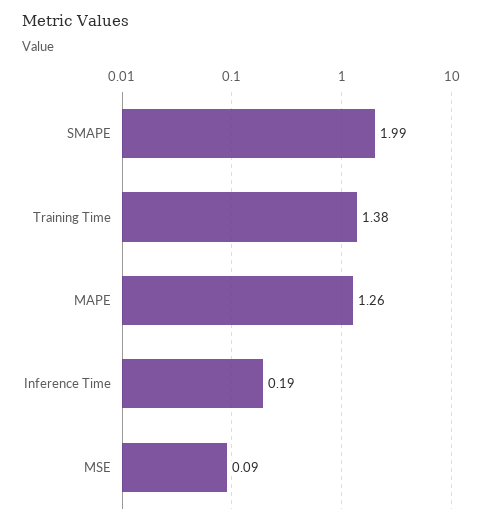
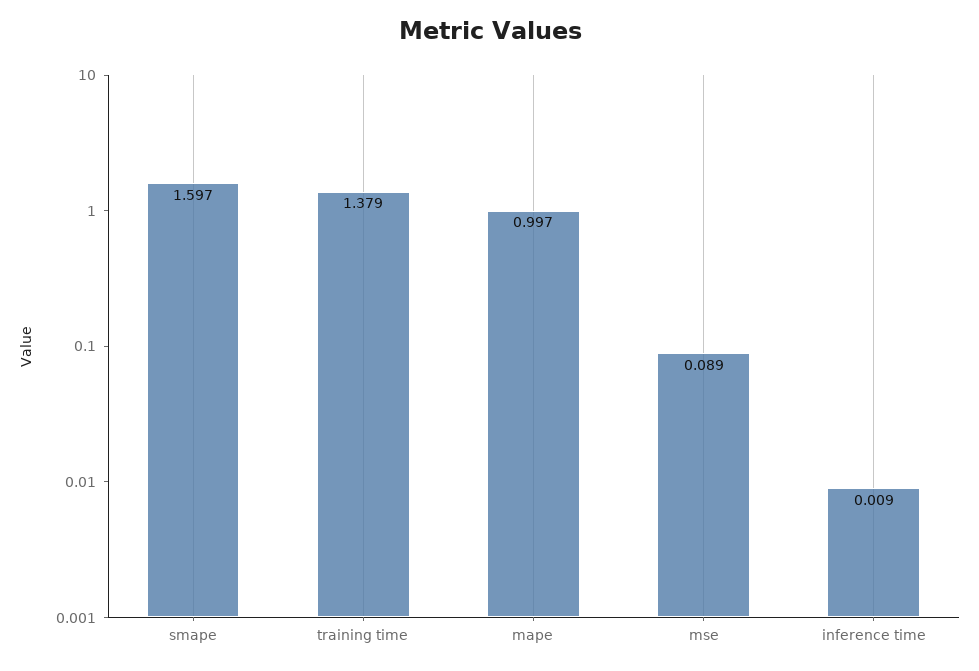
SMAPE: 1.99 -> 1.597
MAPE: 1.26 -> 0.997
Inference Time: 0.19 -> 0.009

